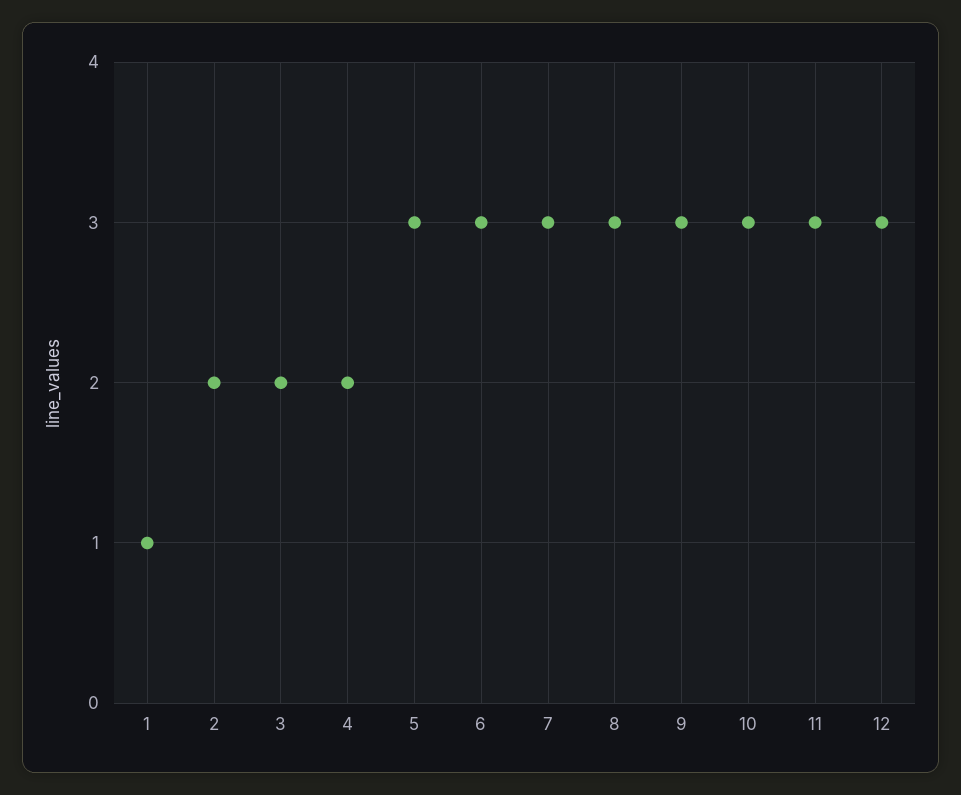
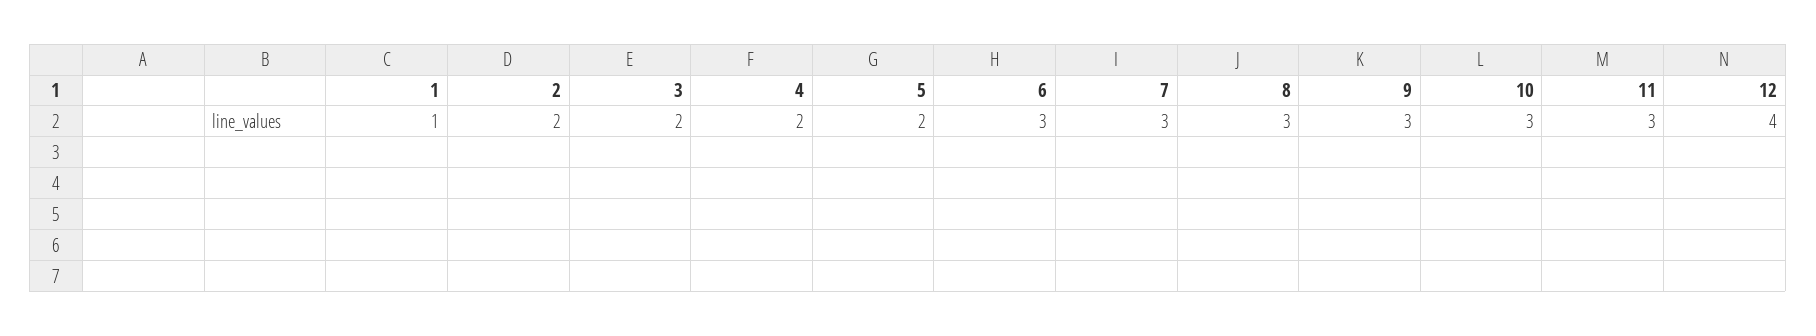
5: 3 -> 2
12: 3 -> 4

